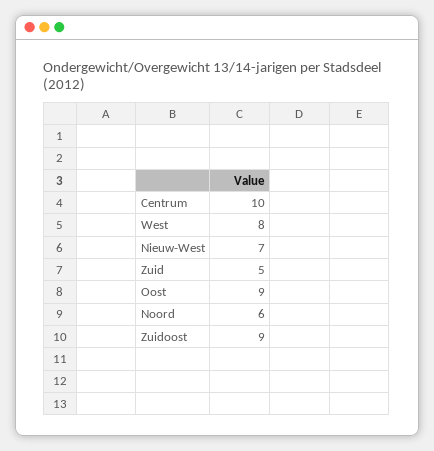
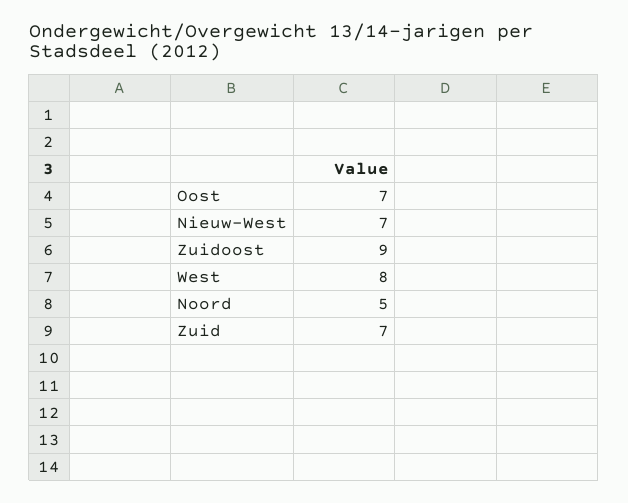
Centrum: 10 -> none
Zuid: 5 -> 7
Oost: 9 -> 7
Noord: 6 -> 5

